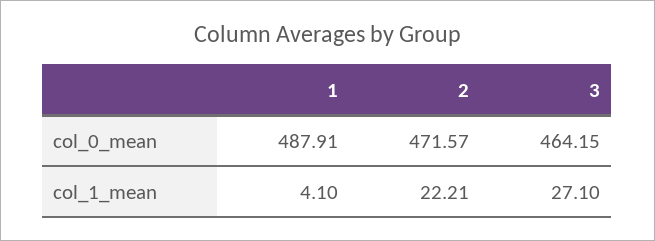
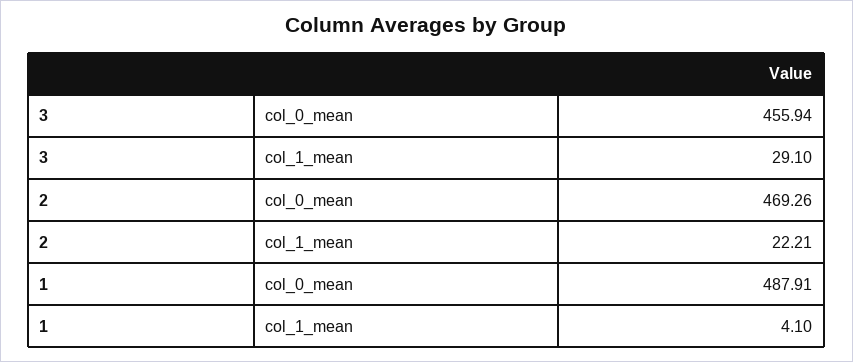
2, col_0_mean: 471.57 -> 469.26
3, col_0_mean: 464.15 -> 455.94
3, col_1_mean: 27.1 -> 29.1

